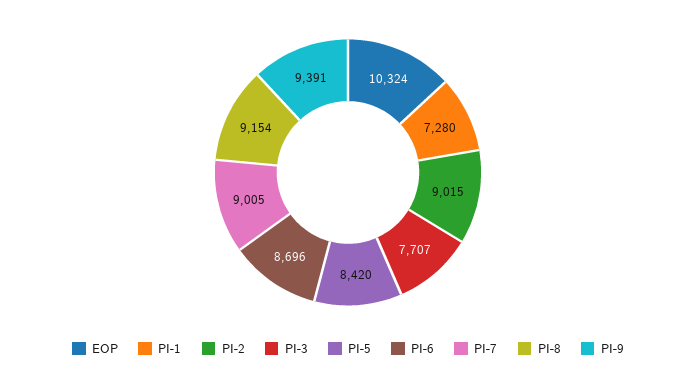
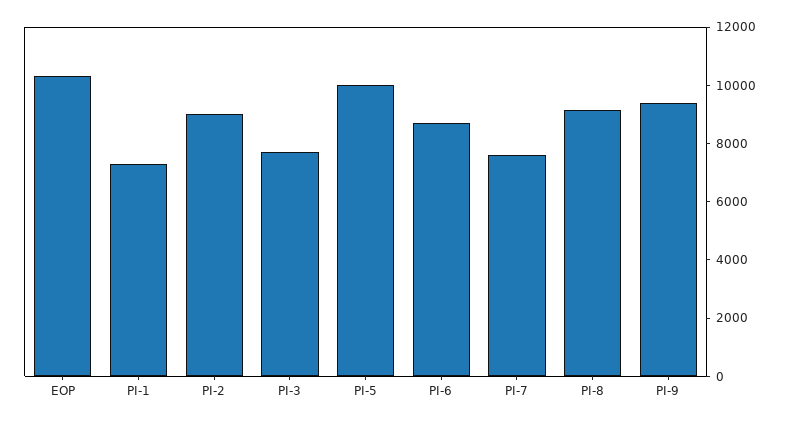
PI-5: 8420 -> 10000
PI-7: 9005 -> 7500

